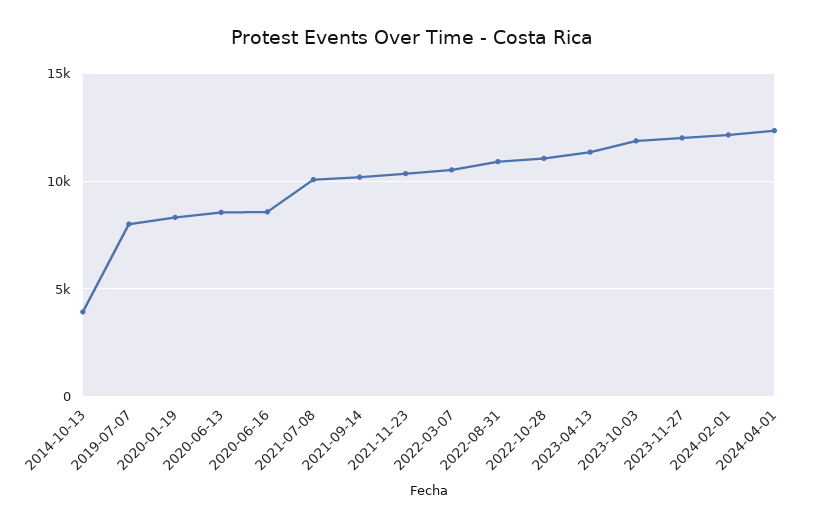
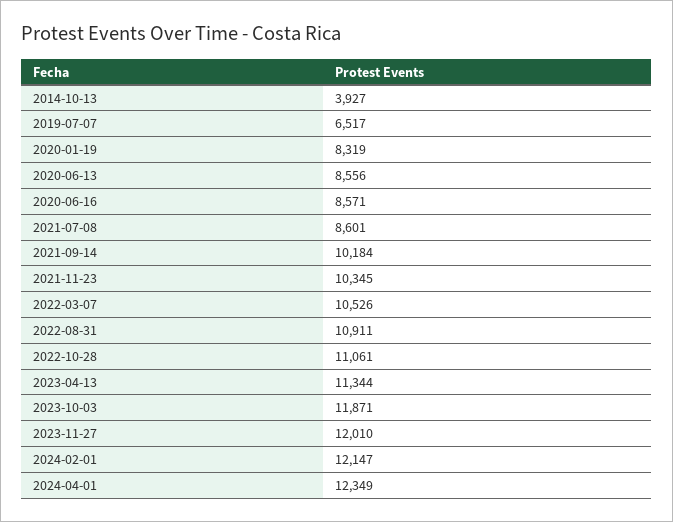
2019-07-07: 8000 -> 6517
2021-07-08: 10000 -> 8601

